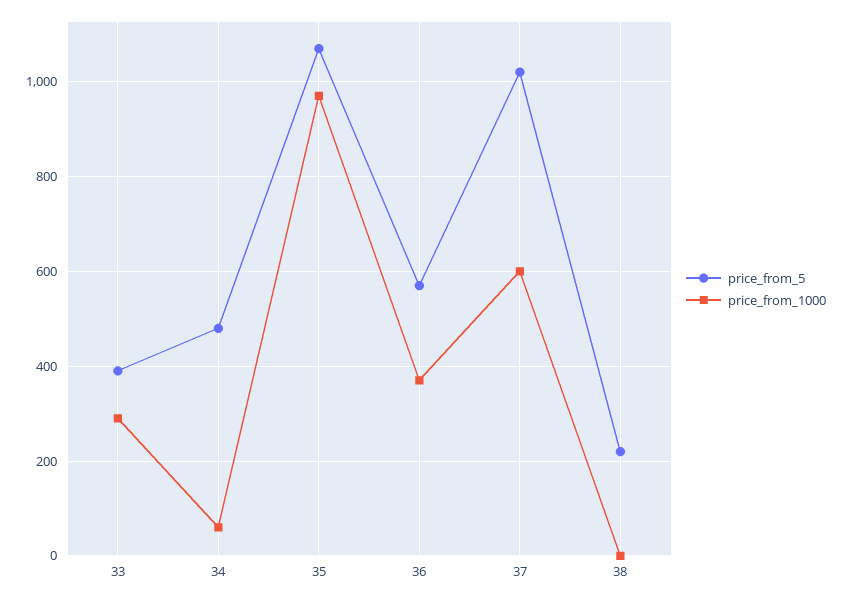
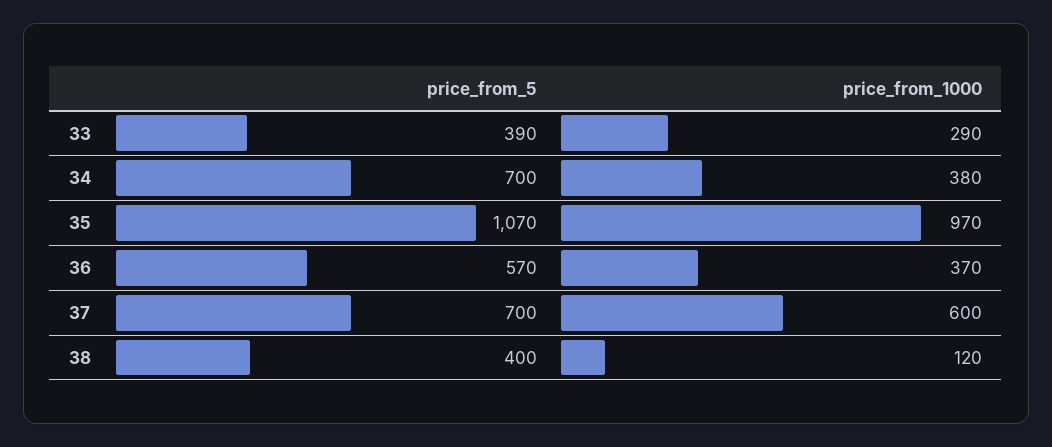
price_from_5, 34: 480 -> 700
price_from_1000, 34: 60 -> 380
price_from_5, 37: 1020 -> 700
price_from_5, 38: 220 -> 400
price_from_1000, 38: 0 -> 120

